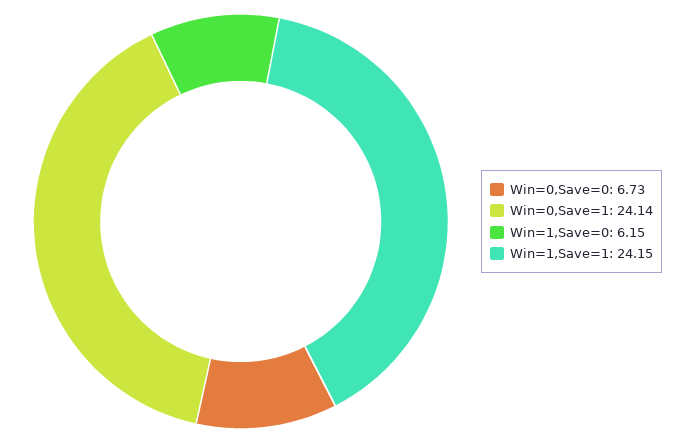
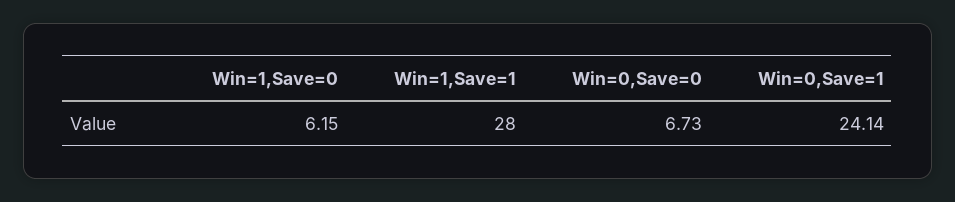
Win=1,Save=1: 24.15 -> 28

